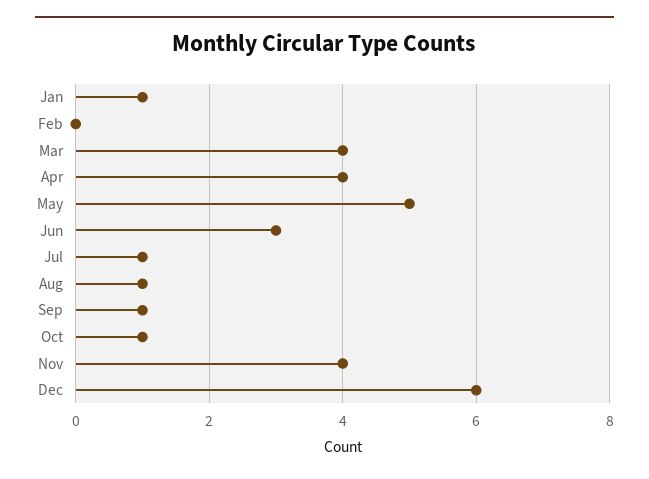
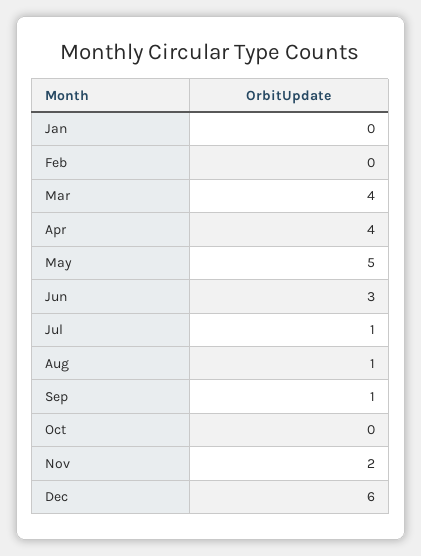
Jan: 1 -> 0
Oct: 1 -> 0
Nov: 4 -> 2

